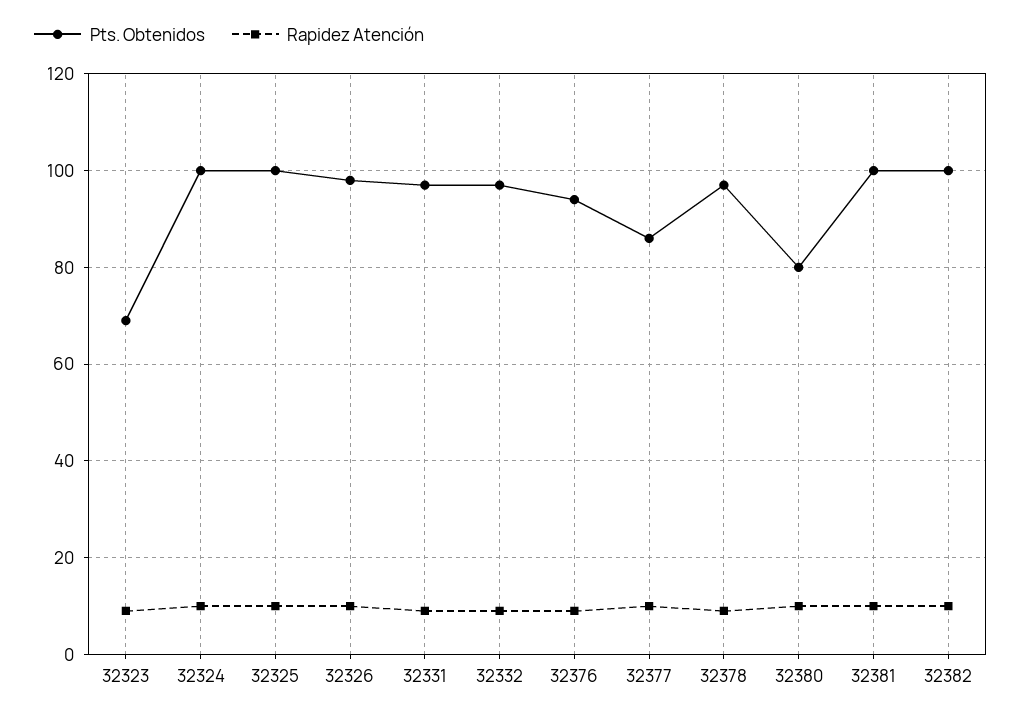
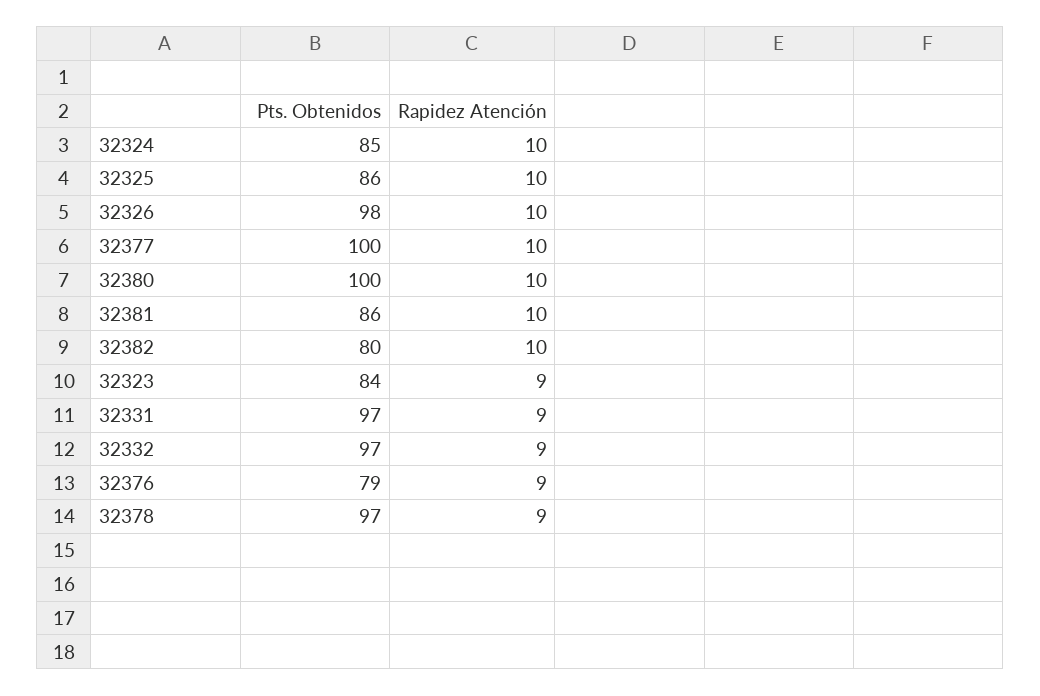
Pts. Obtenidos, 32323: 70 -> 84
Pts. Obtenidos, 32324: 100 -> 85
Pts. Obtenidos, 32325: 100 -> 86
Pts. Obtenidos, 32376: 95 -> 79
Pts. Obtenidos, 32377: 85 -> 100
Pts. Obtenidos, 32380: 80 -> 100
Pts. Obtenidos, 32381: 100 -> 86
Pts. Obtenidos, 32382: 100 -> 80

